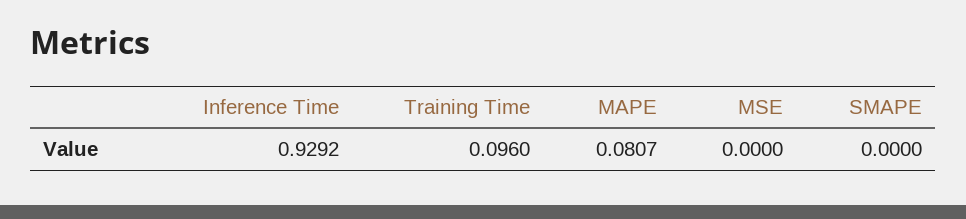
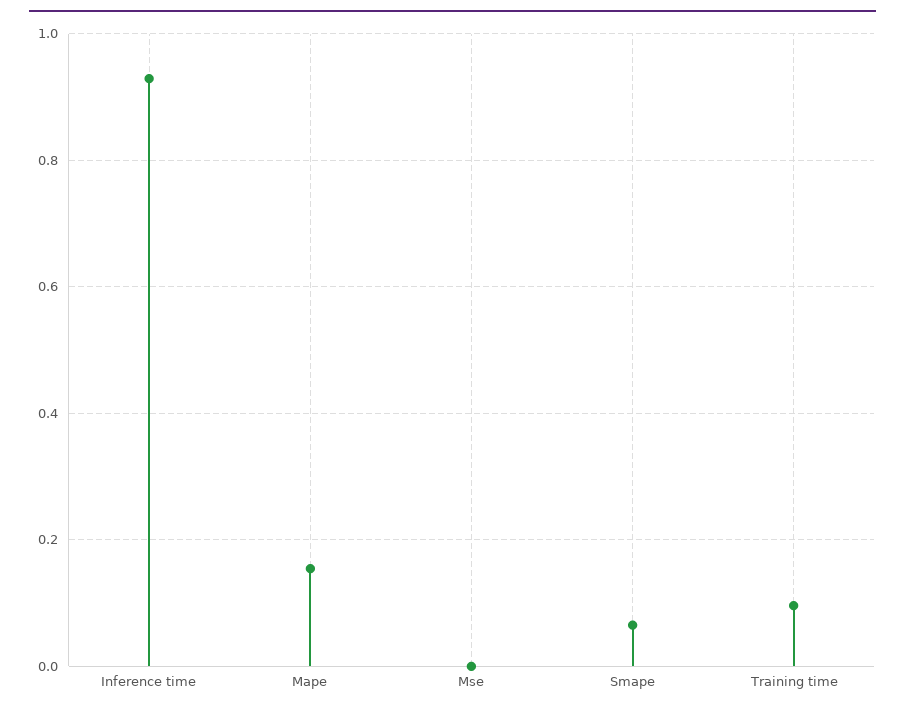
MAPE: 0.0807 -> 0.16
SMAPE: 0 -> 0.06

